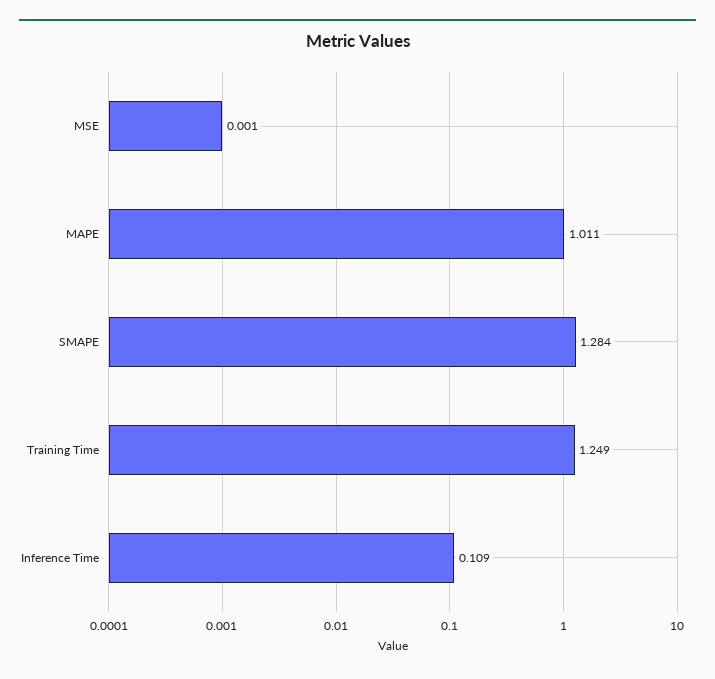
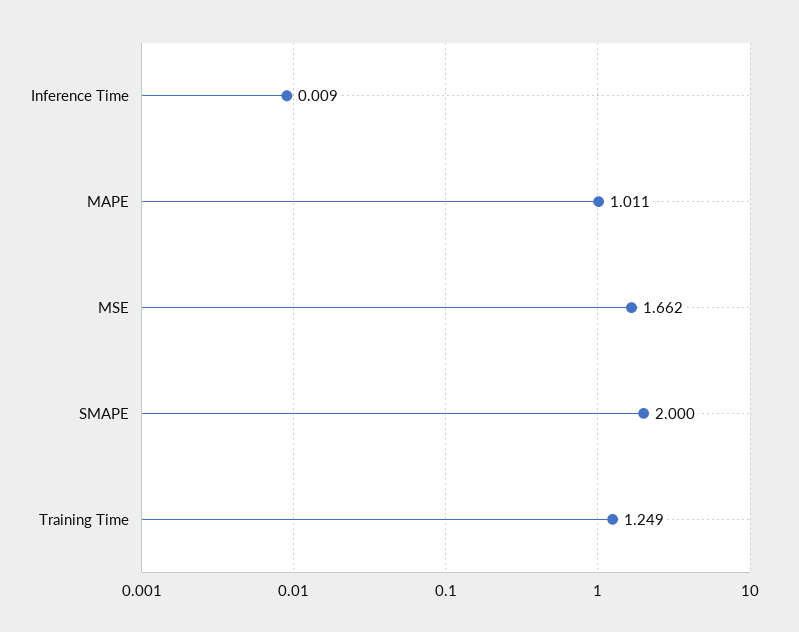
MSE: 0.001 -> 1.662
SMAPE: 1.284 -> 2
Inference Time: 0.109 -> 0.009

